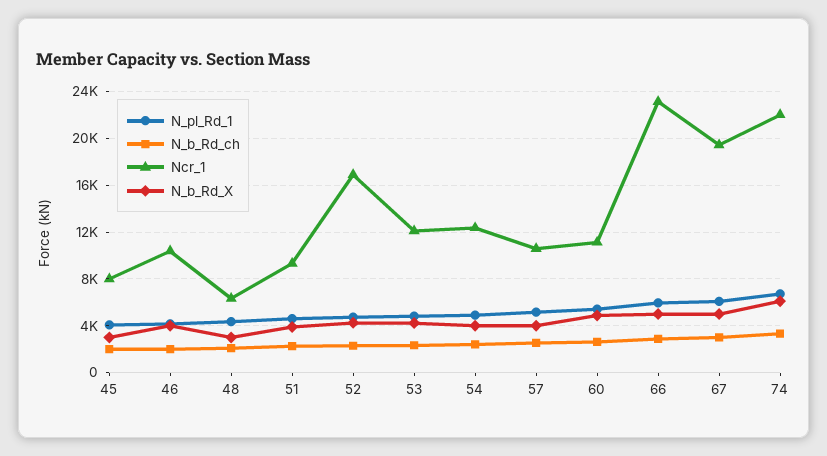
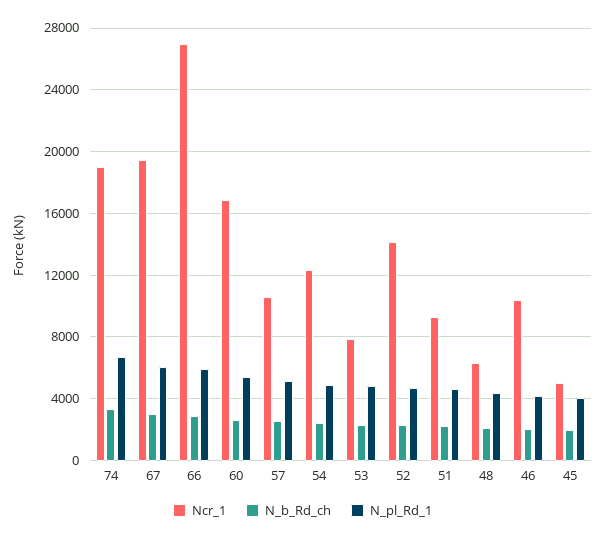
Ncr_1, 45: 8000 -> 5000
N_b_Rd_X, 45: 3000 -> none
N_b_Rd_X, 46: 4000 -> none
N_b_Rd_X, 48: 3000 -> none
N_b_Rd_X, 51: 4000 -> none
Ncr_1, 52: 17000 -> 14000
N_b_Rd_X, 52: 4000 -> none
Ncr_1, 53: 12000 -> 8000
N_b_Rd_X, 53: 4000 -> none
N_b_Rd_X, 54: 4000 -> none
N_b_Rd_X, 57: 4000 -> none
Ncr_1, 60: 11000 -> 17000
N_b_Rd_X, 60: 5000 -> none
Ncr_1, 66: 23000 -> 27000
N_b_Rd_X, 66: 5000 -> none
N_b_Rd_X, 67: 5000 -> none
Ncr_1, 74: 22000 -> 19000
N_b_Rd_X, 74: 6000 -> none

